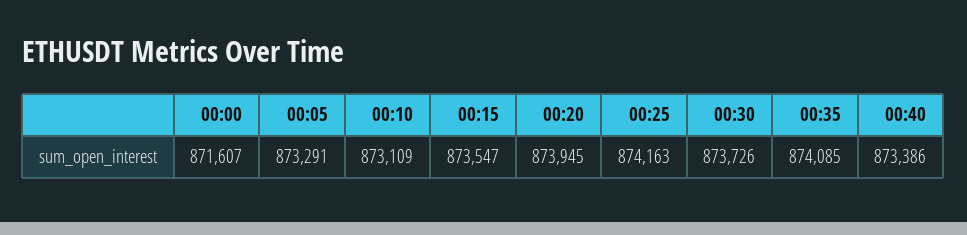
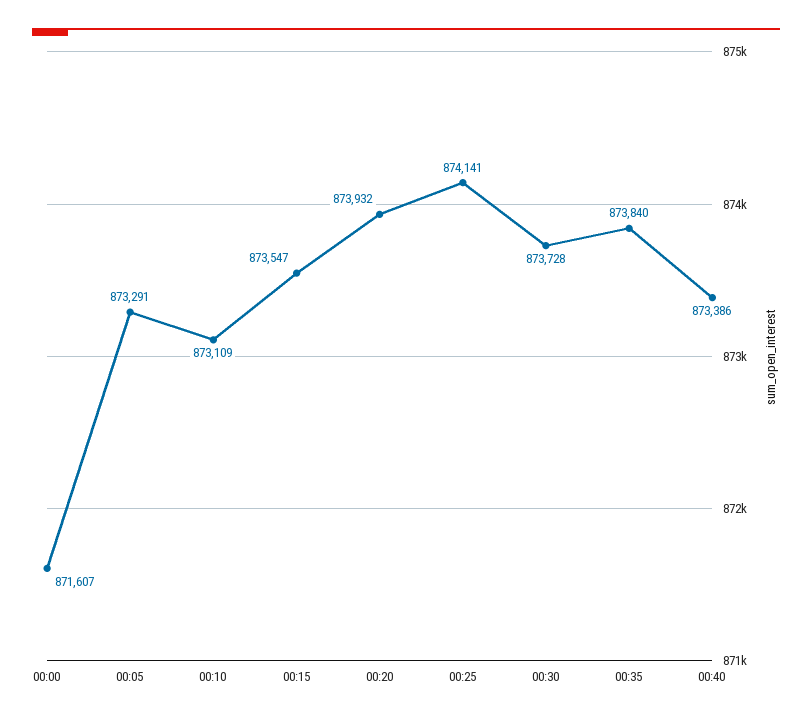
00:20: 873945 -> 873932
00:25: 874163 -> 874141
00:30: 873726 -> 873728
00:35: 874085 -> 873840

